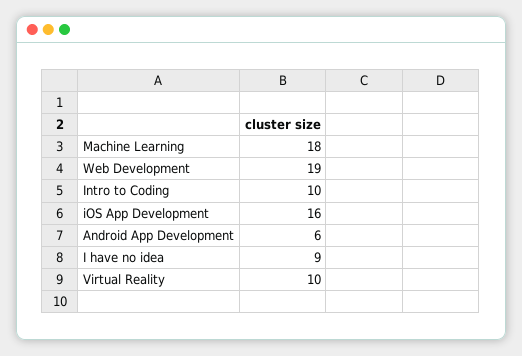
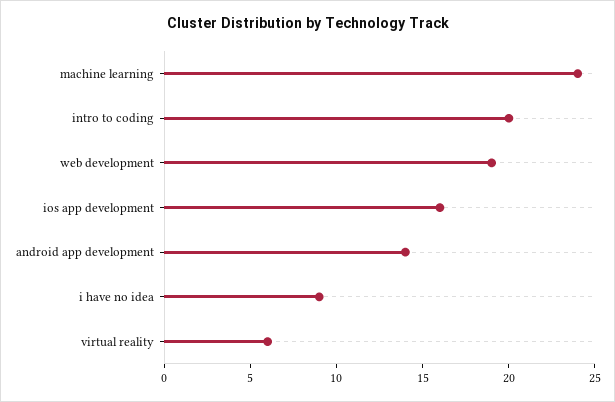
Machine Learning: 18 -> 24
Intro to Coding: 10 -> 20
Android App Development: 6 -> 14
Virtual Reality: 10 -> 6

